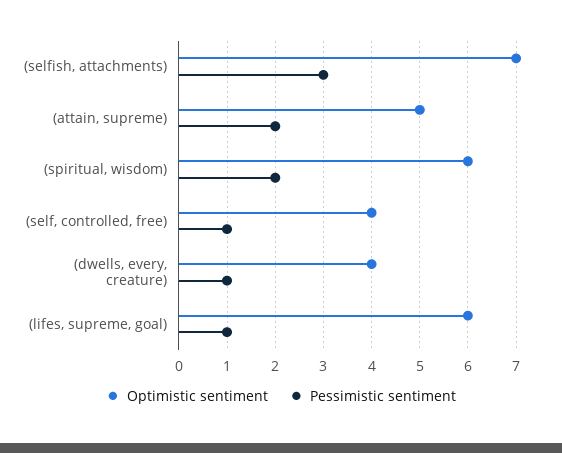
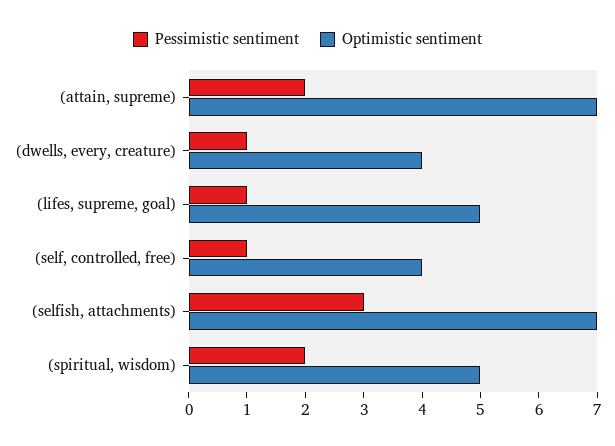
Optimistic sentiment, (attain, supreme): 5 -> 7
Optimistic sentiment, (spiritual, wisdom): 6 -> 5
Optimistic sentiment, (lifes, supreme, goal): 6 -> 5

